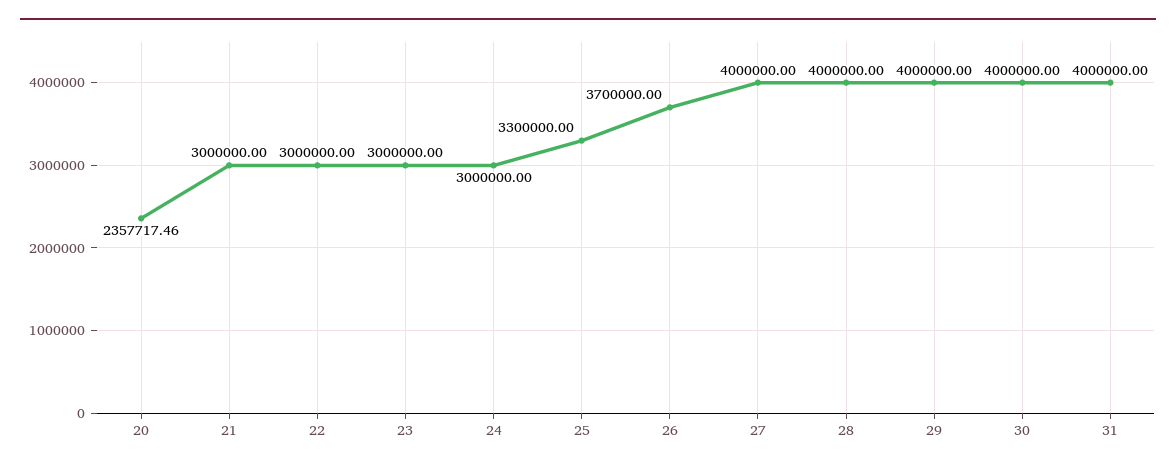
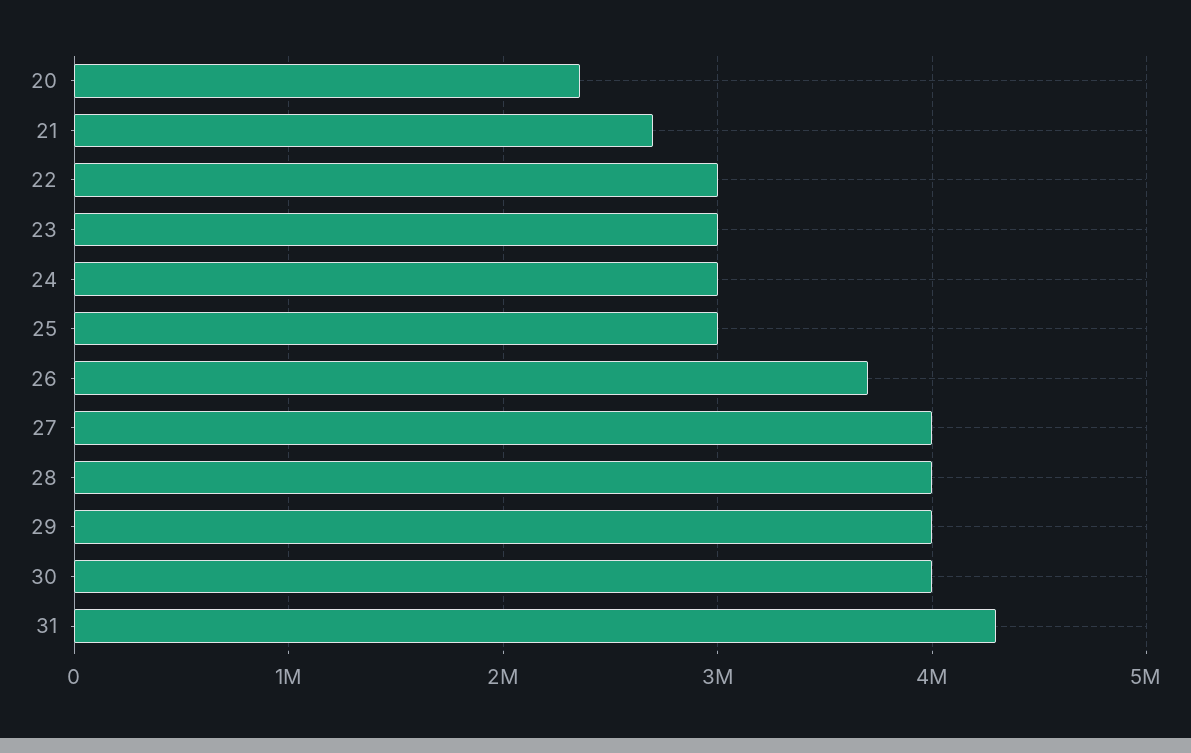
21: 3000000 -> 2700000
25: 3300000 -> 3000000
31: 4000000 -> 4300000

